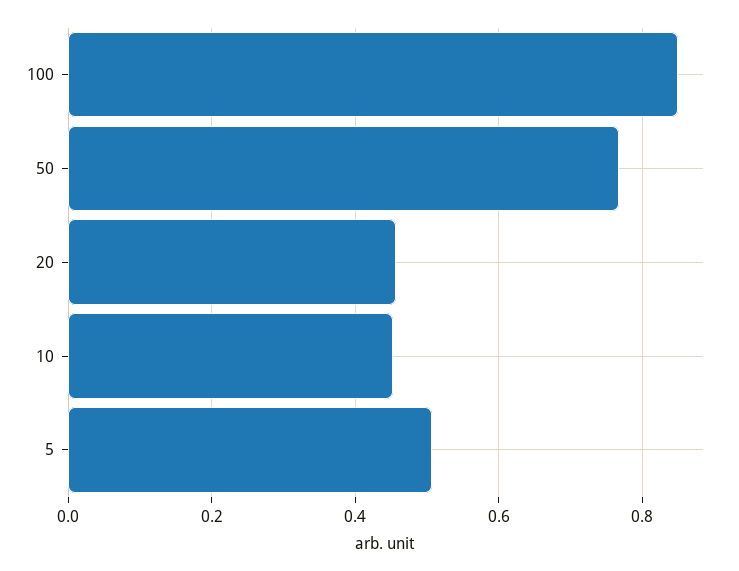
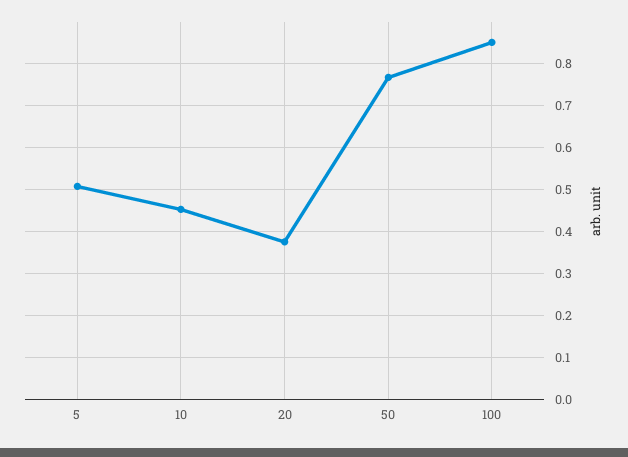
20: 0.46 -> 0.38

